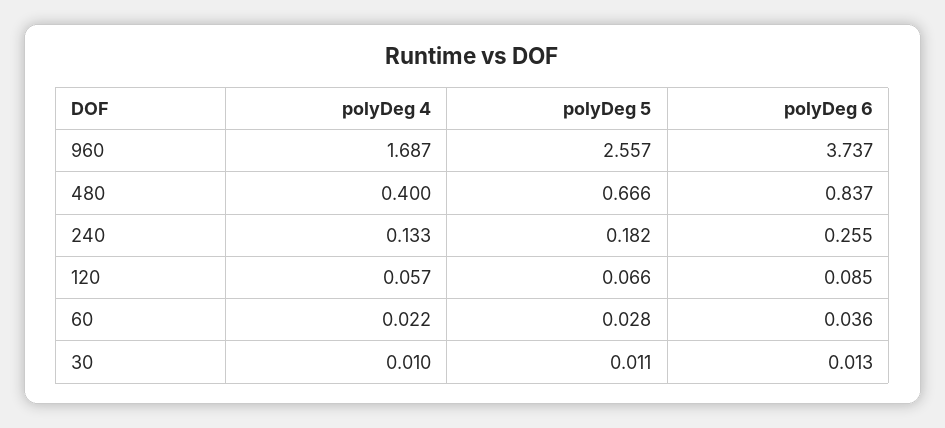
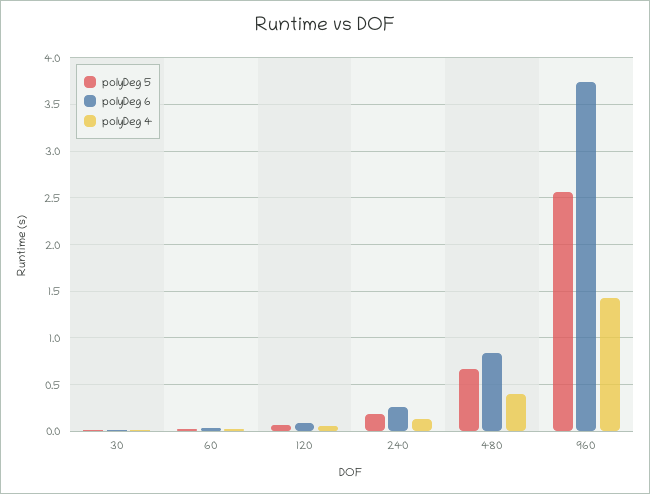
polyDeg 4, 960: 1.687 -> 1.4

